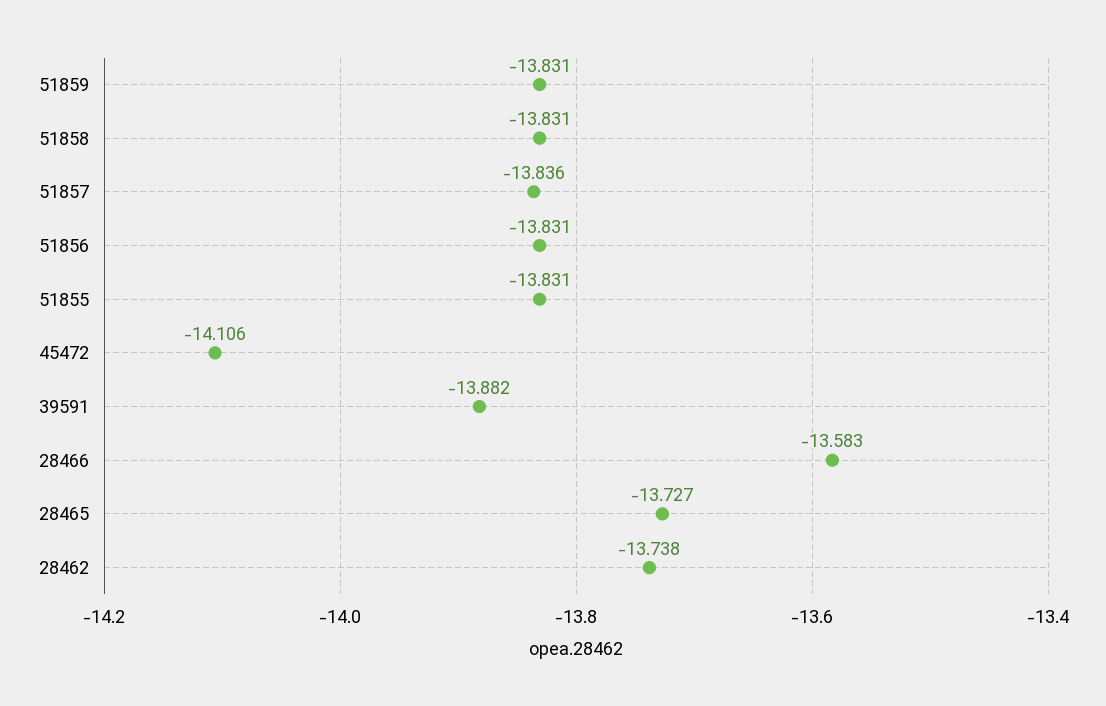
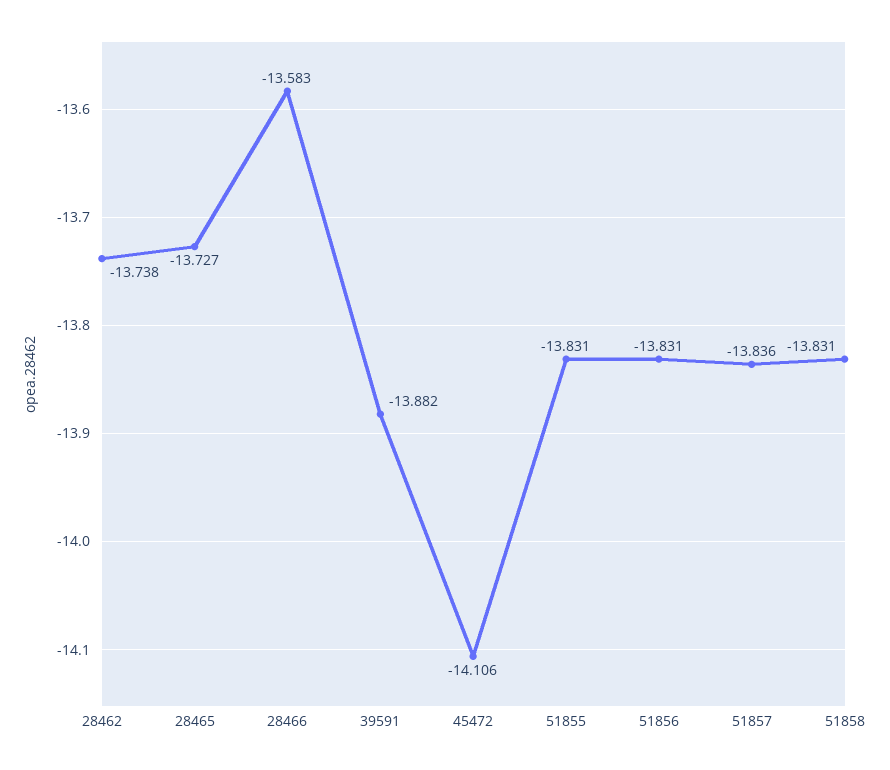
51859: -13.831 -> none

